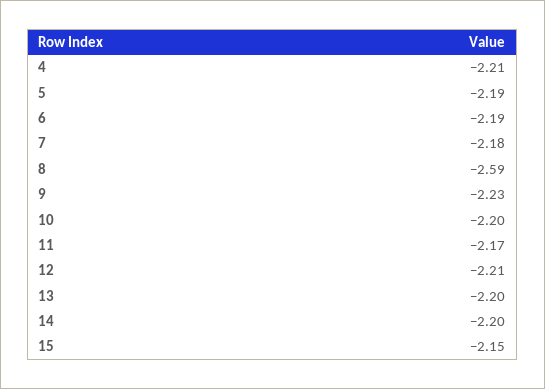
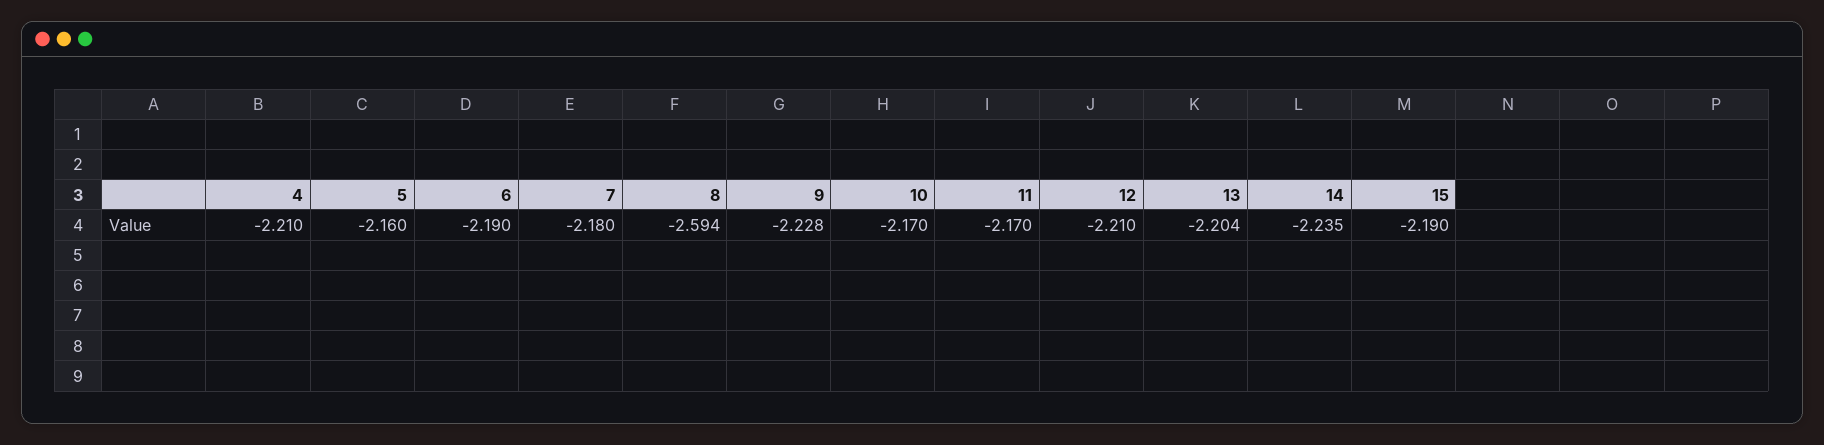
5: -2.19 -> -2.16
10: -2.2 -> -2.17
14: -2.2 -> -2.235
15: -2.15 -> -2.19

